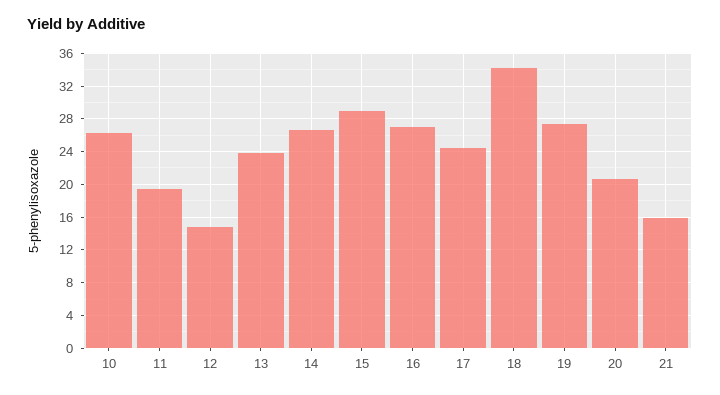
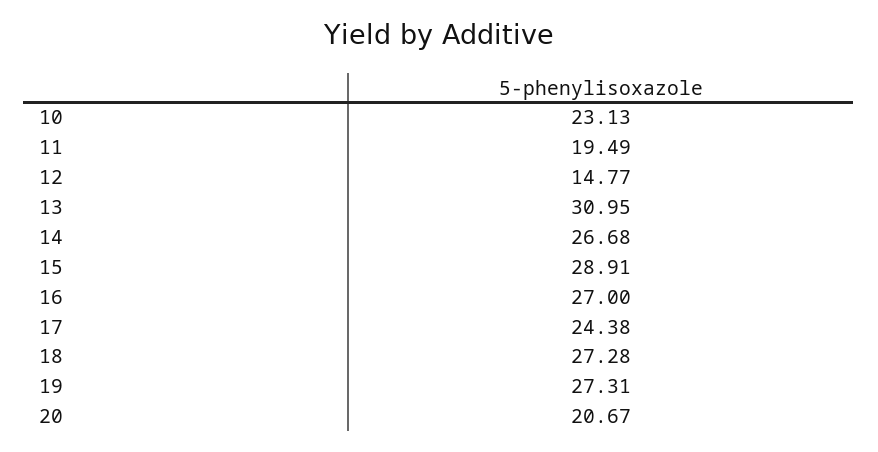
10: 26 -> 23.13
13: 24 -> 30.95
18: 34 -> 27.28
21: 16 -> none

